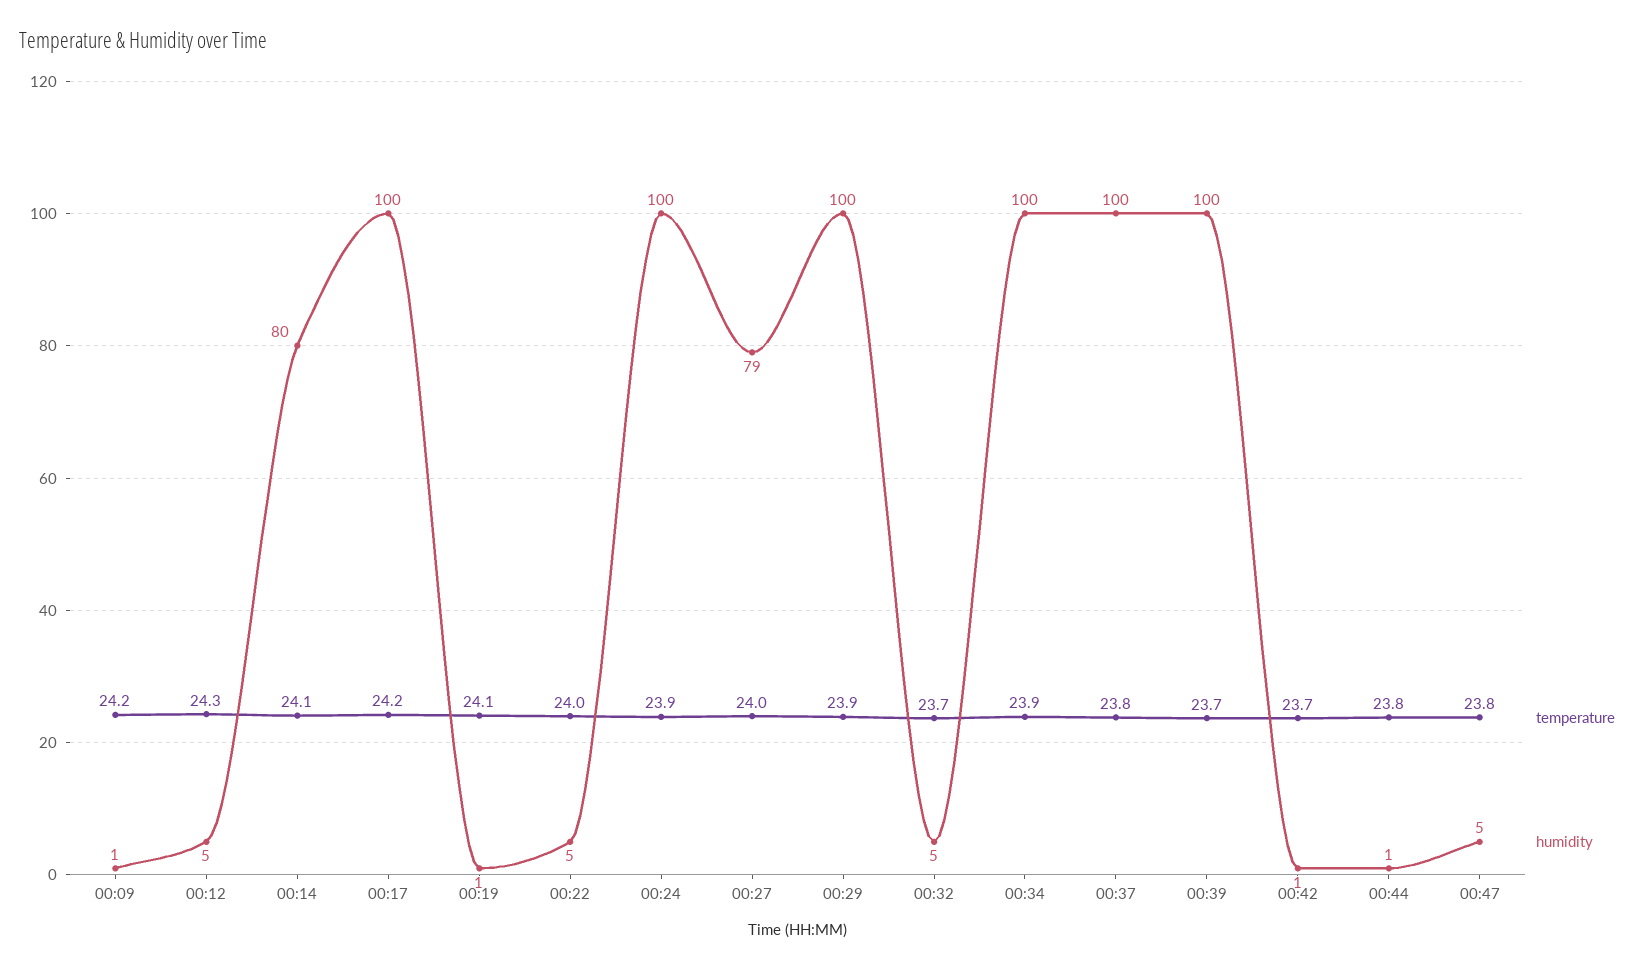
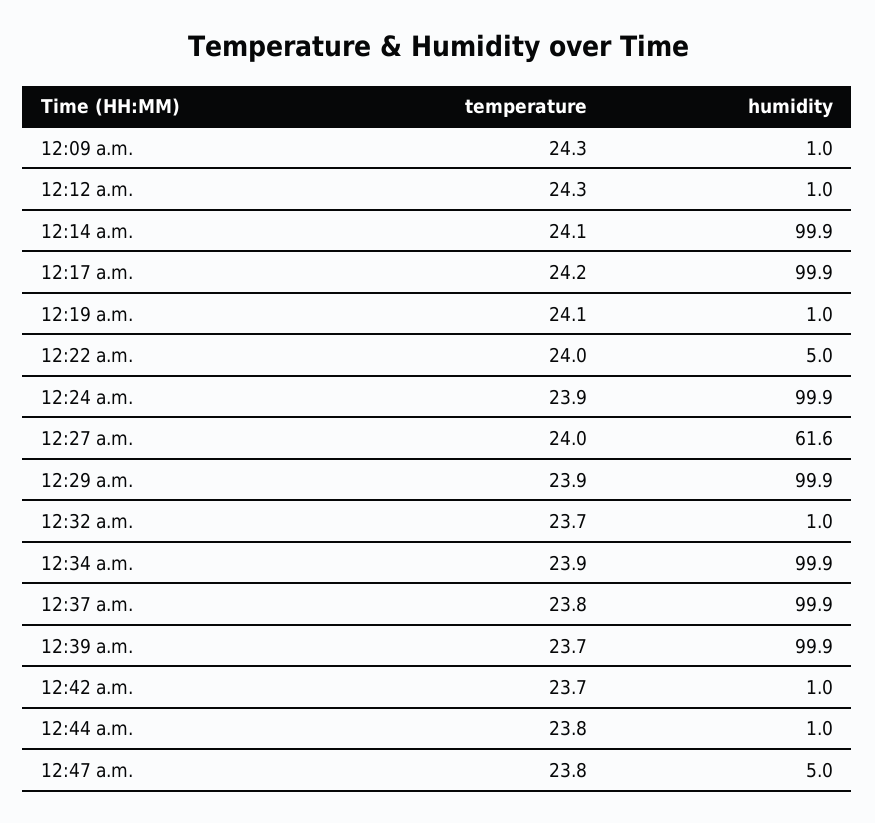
temperature, 00:09: 24.2 -> 24.3
humidity, 00:12: 5 -> 1
humidity, 00:14: 80 -> 99.9
humidity, 00:27: 79 -> 61.6
humidity, 00:32: 5 -> 1

